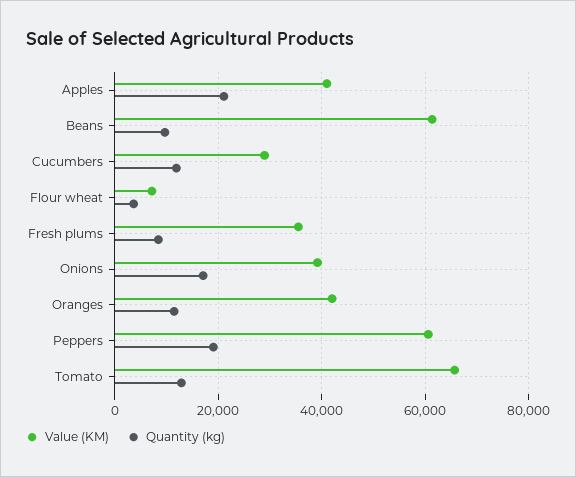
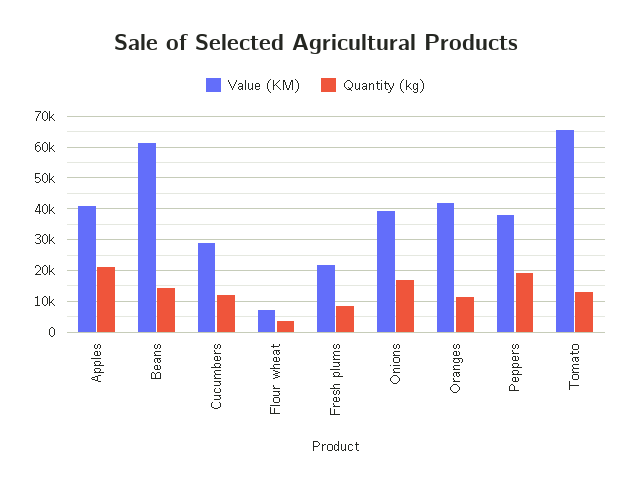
Quantity (kg), Beans: 10000 -> 14000
Value (KM), Fresh plums: 36000 -> 22000
Value (KM), Peppers: 60000 -> 38000

